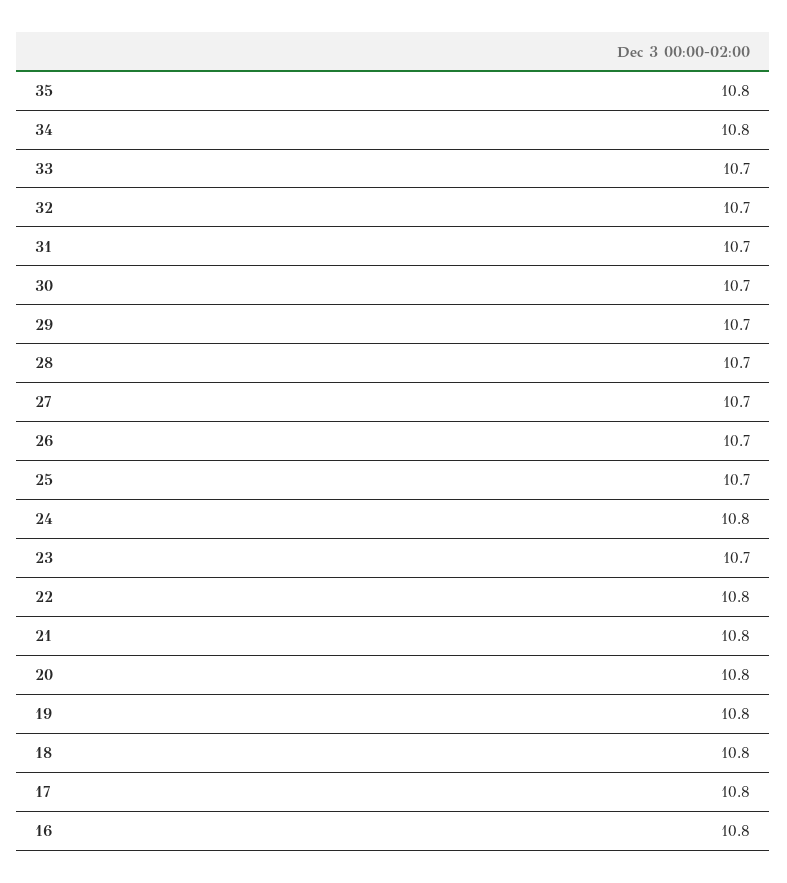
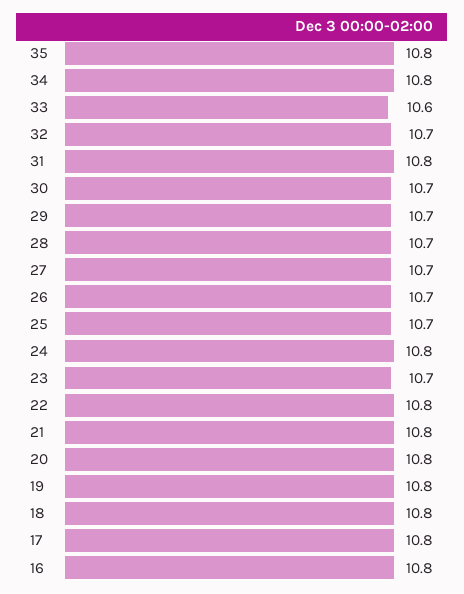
33: 10.7 -> 10.6
31: 10.7 -> 10.8

